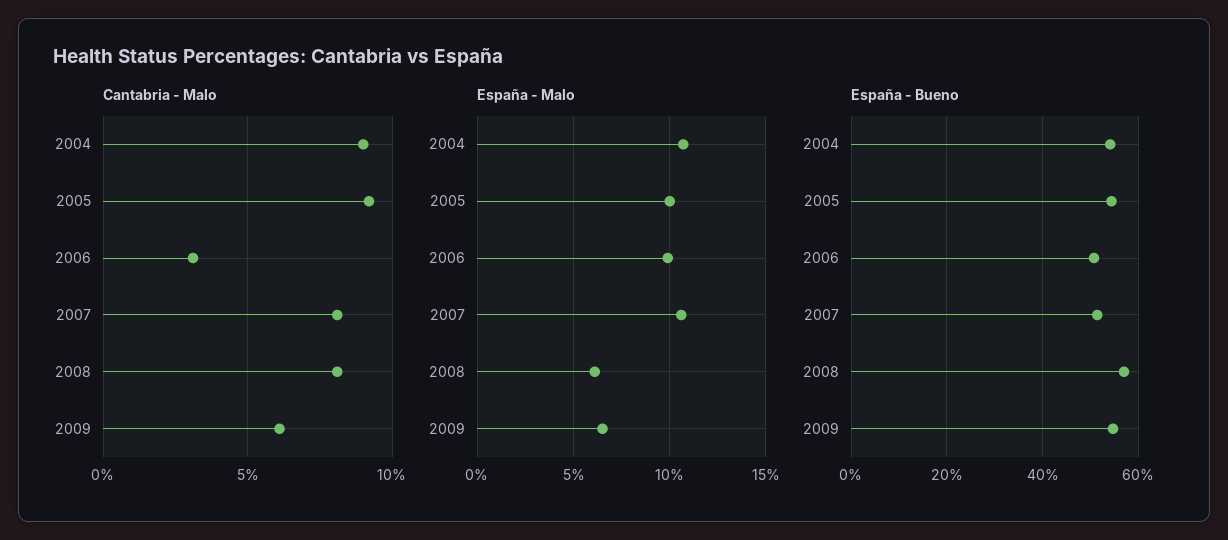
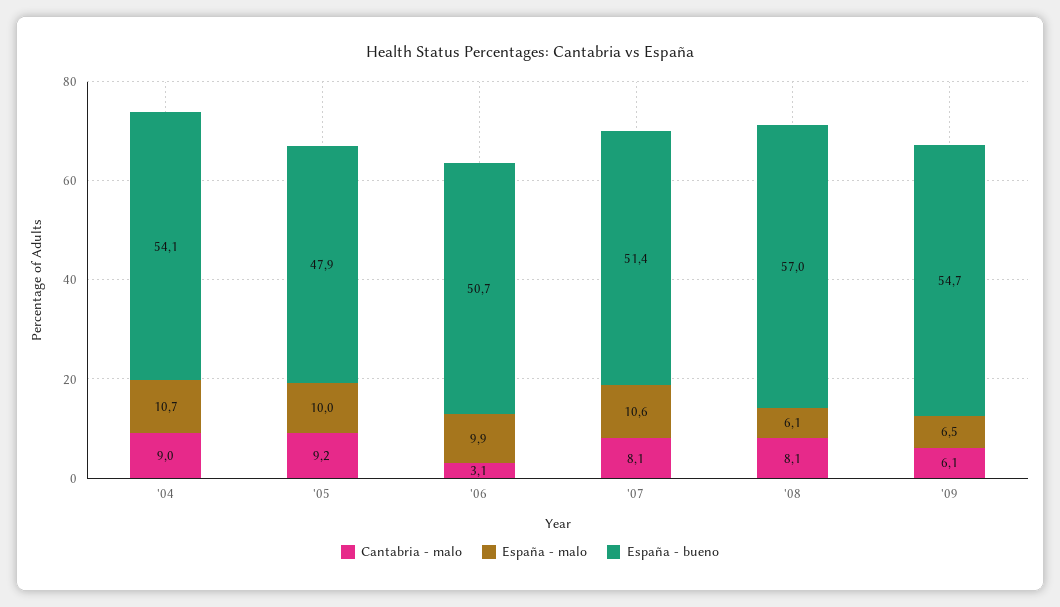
España - Bueno, 2005: 54 -> 47.9

